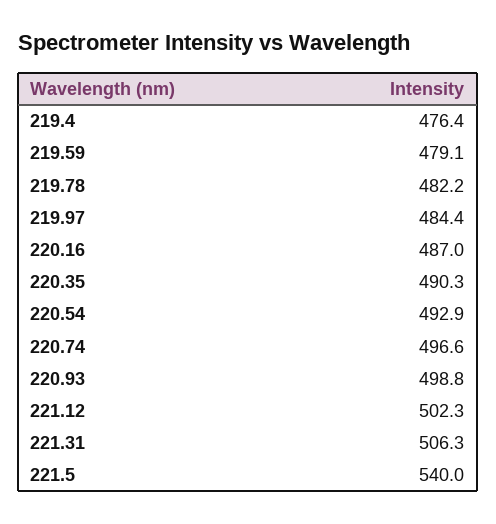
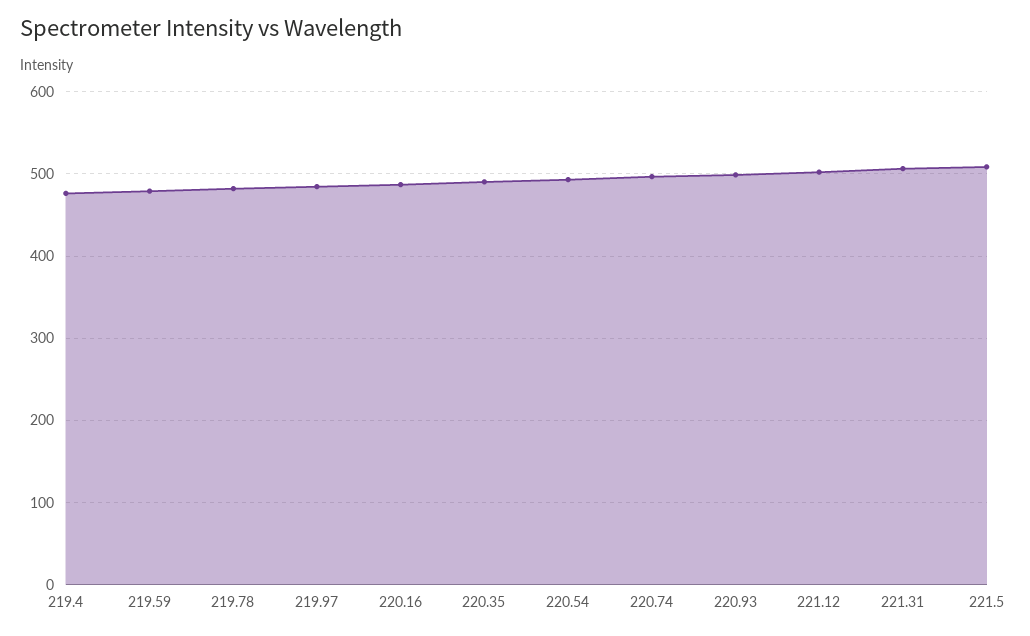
221.5: 540 -> 510

